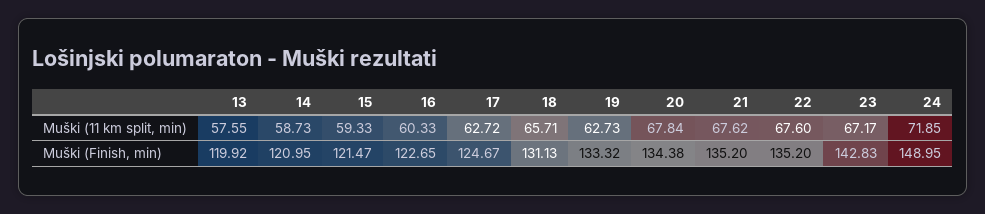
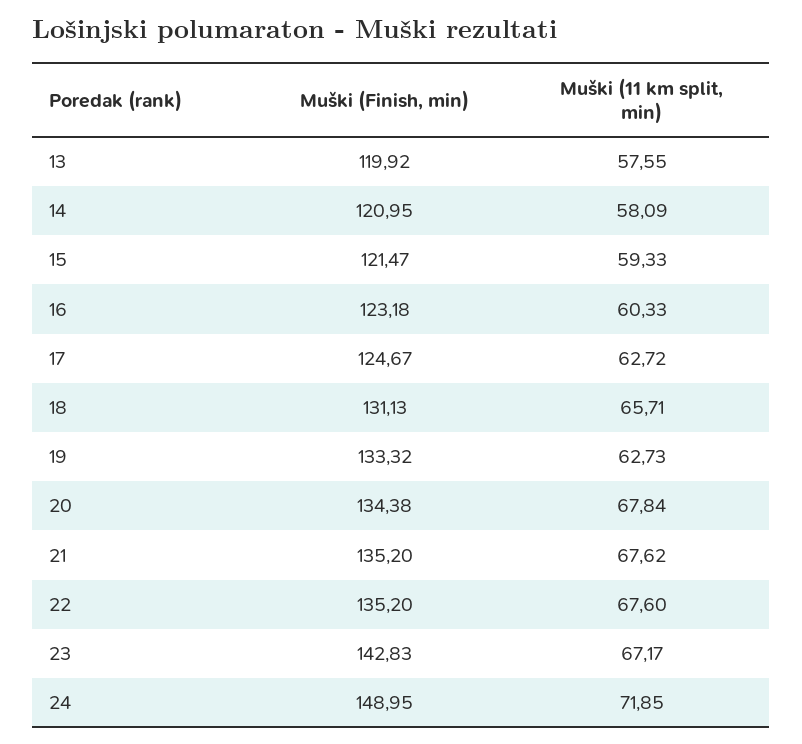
14, Muški (11 km split, min): 58.73 -> 58.09
16, Muški (Finish, min): 122.65 -> 123.18

